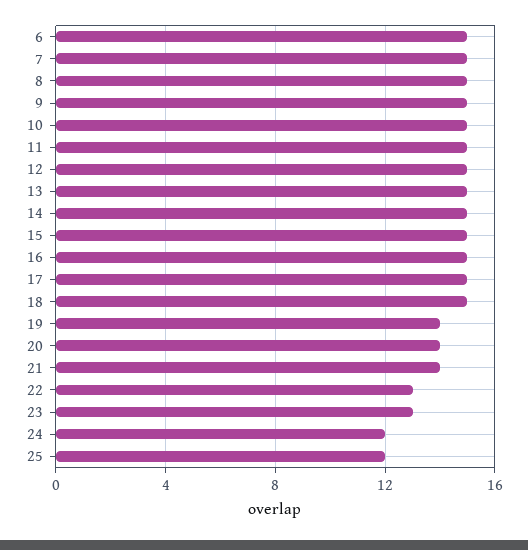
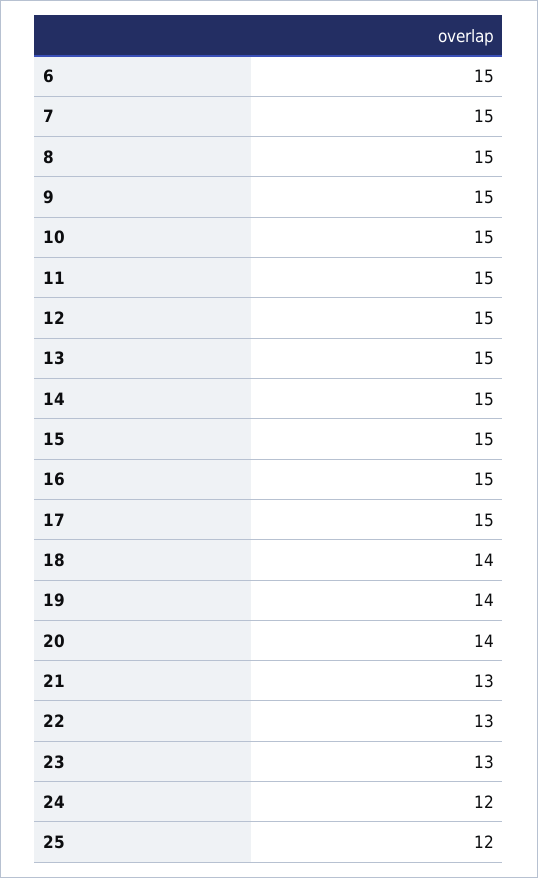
18: 15 -> 14
21: 14 -> 13

